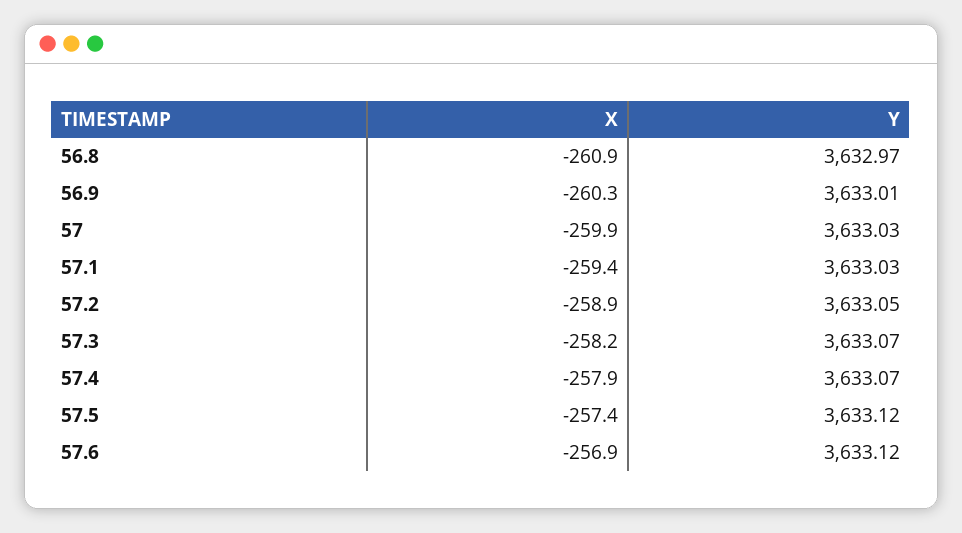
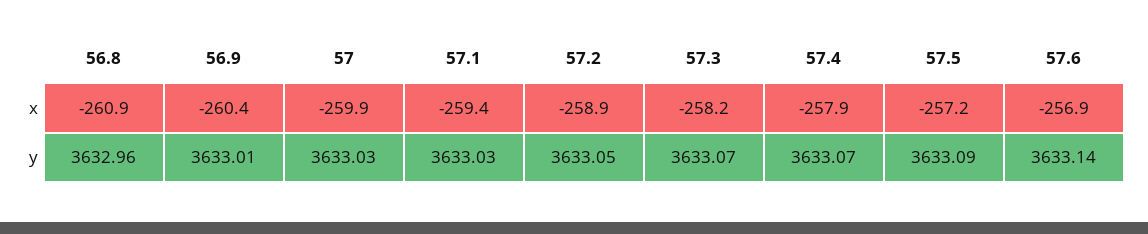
Y, 56.8: 3632.97 -> 3632.96
X, 56.9: -260.3 -> -260.4
X, 57.5: -257.4 -> -257.2
Y, 57.5: 3633.12 -> 3633.09
Y, 57.6: 3633.12 -> 3633.14

